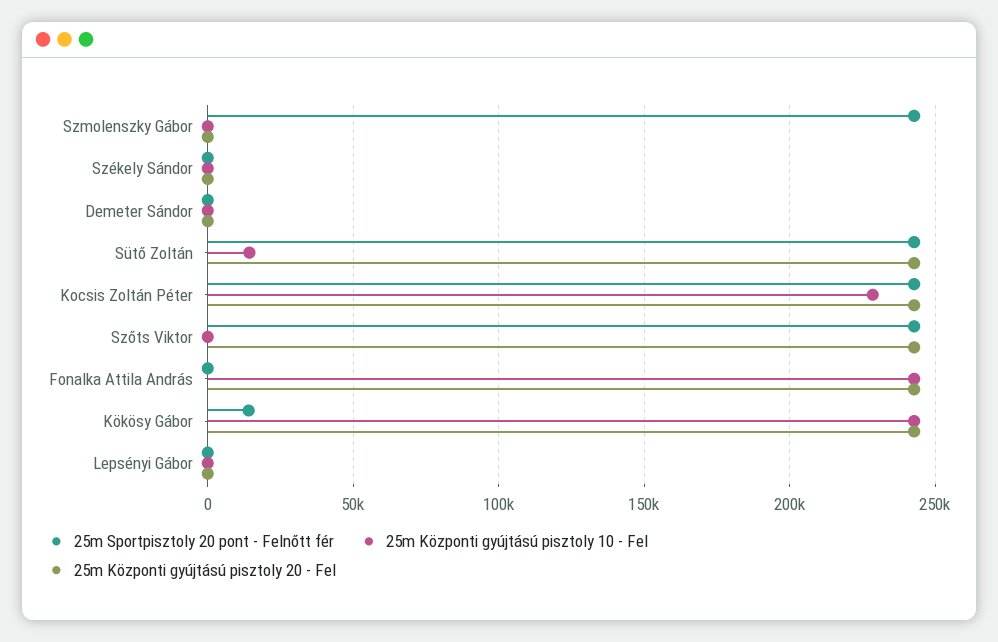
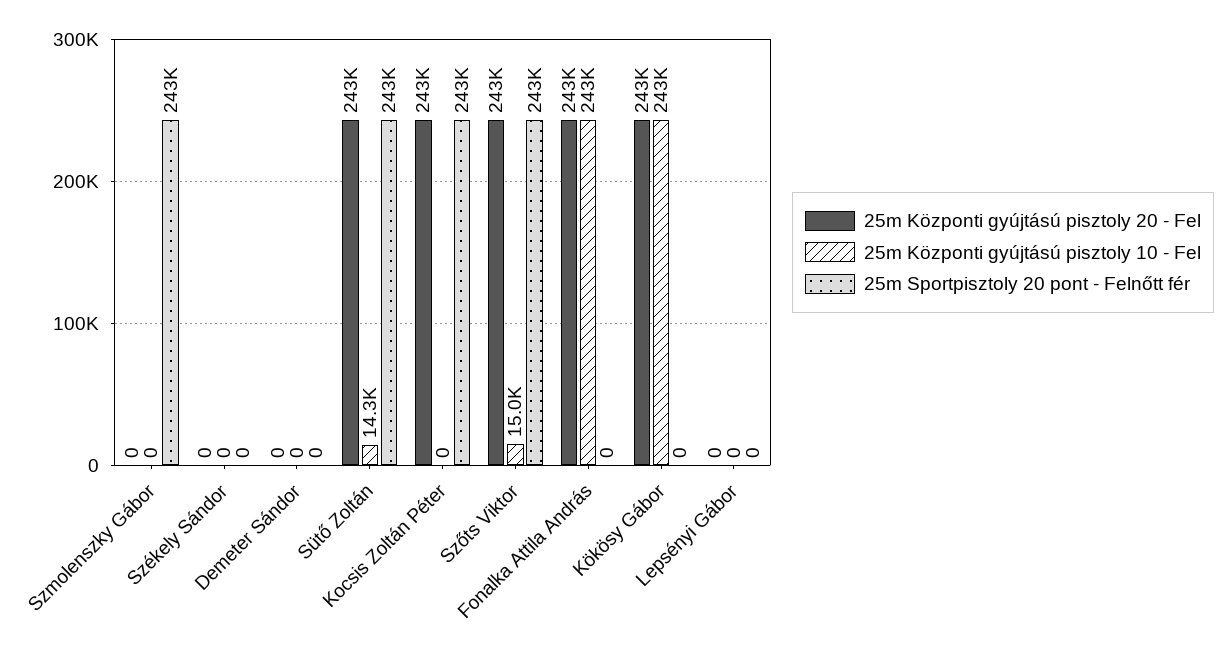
25m Központi gyújtású pisztoly 10 - Fel, Kocsis Zoltán Péter: 230000 -> 0
25m Központi gyújtású pisztoly 10 - Fel, Szőts Viktor: 0 -> 15000
25m Sportpisztoly 20 pont - Felnőtt fér, Kökösy Gábor: 15000 -> 0

